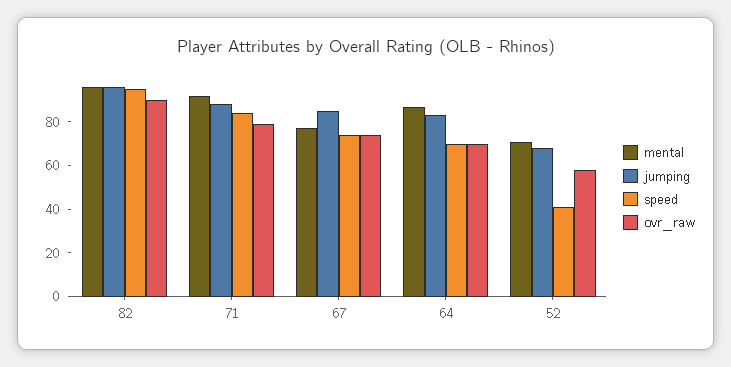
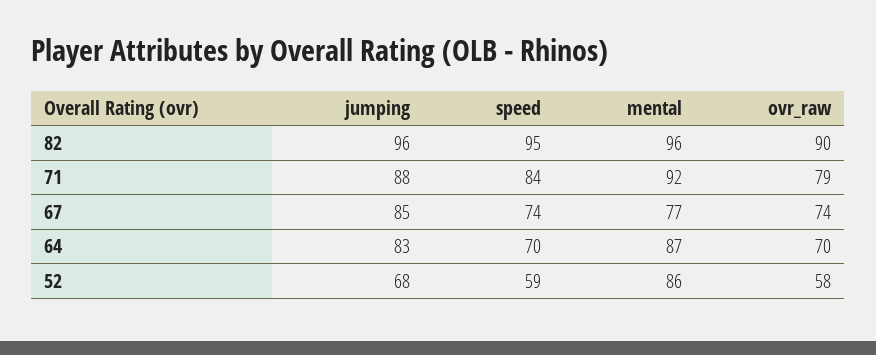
mental, 52: 70 -> 86
speed, 52: 40 -> 59

